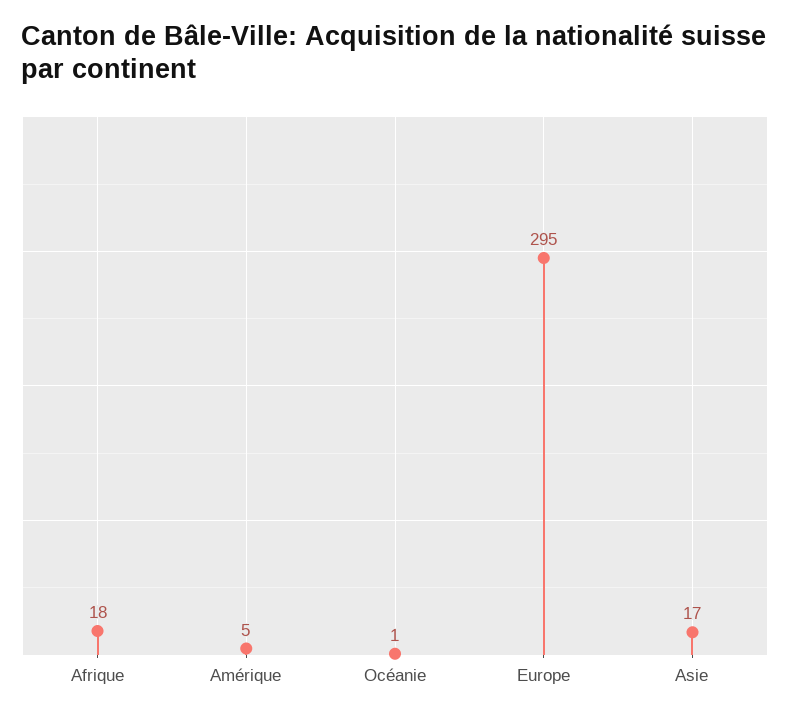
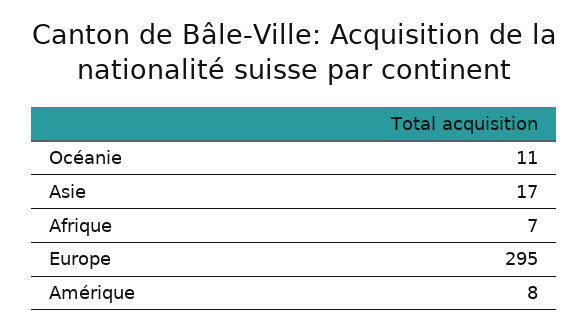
Afrique: 18 -> 7
Amérique: 5 -> 8
Océanie: 1 -> 11

